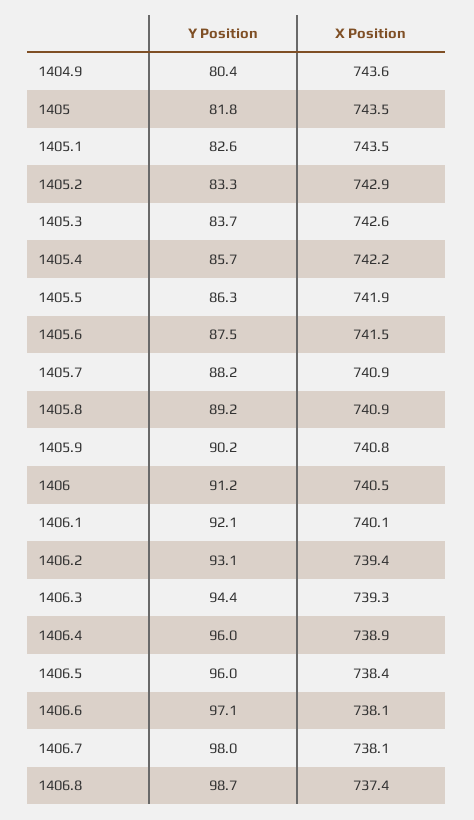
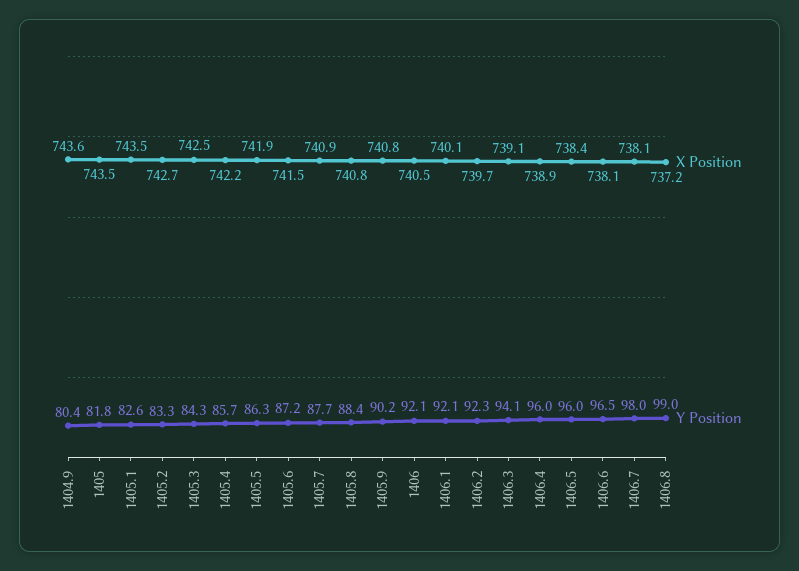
X Position, 1405.2: 742.9 -> 742.7
Y Position, 1405.3: 83.7 -> 84.3
X Position, 1405.3: 742.6 -> 742.5
Y Position, 1405.6: 87.5 -> 87.2
Y Position, 1405.7: 88.2 -> 87.7
Y Position, 1405.8: 89.2 -> 88.4
X Position, 1405.8: 740.9 -> 740.8
Y Position, 1406: 91.2 -> 92.1
Y Position, 1406.2: 93.1 -> 92.3
X Position, 1406.2: 739.4 -> 739.7
Y Position, 1406.3: 94.4 -> 94.1
X Position, 1406.3: 739.3 -> 739.1
Y Position, 1406.6: 97.1 -> 96.5
Y Position, 1406.8: 98.7 -> 99
X Position, 1406.8: 737.4 -> 737.2

